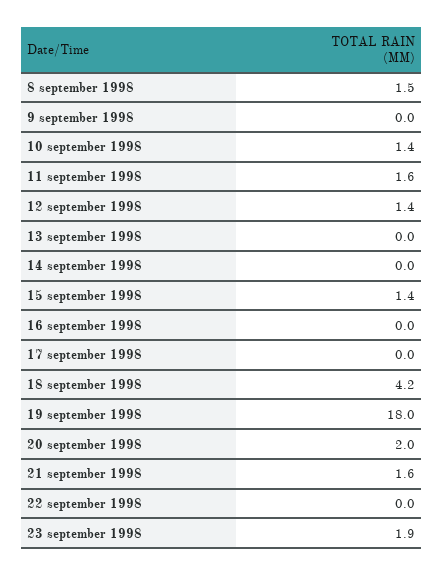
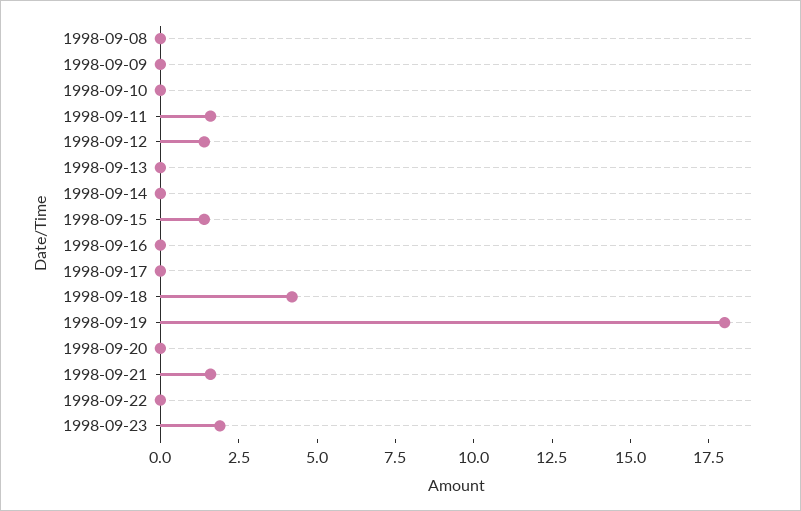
8 september 1998: 1.5 -> 0
10 september 1998: 1.4 -> 0
20 september 1998: 2 -> 0

